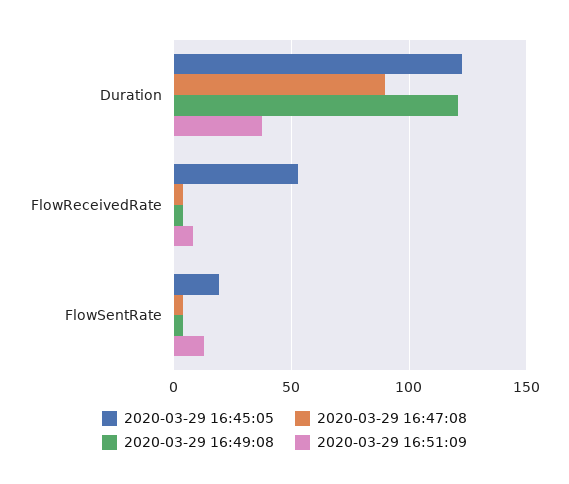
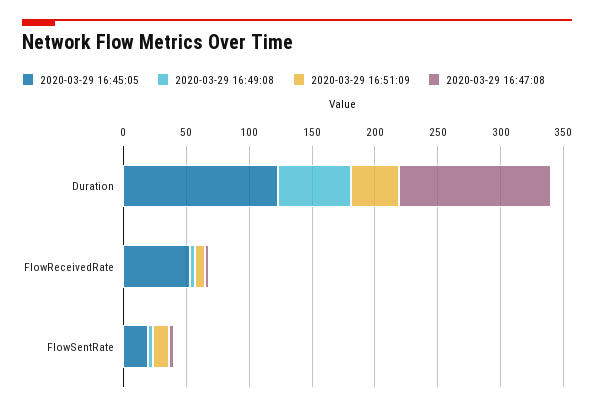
2020-03-29 16:47:08, Duration: 90 -> 120
2020-03-29 16:49:08, Duration: 120 -> 60

